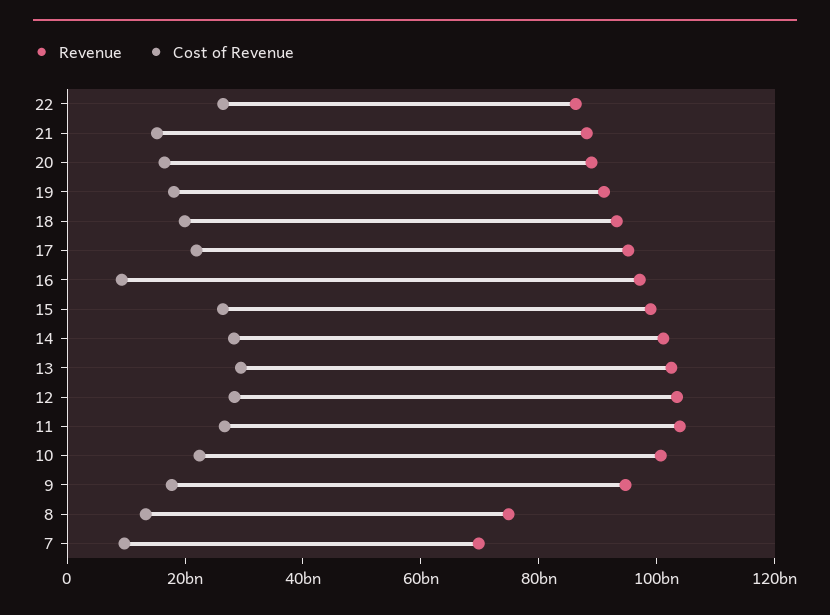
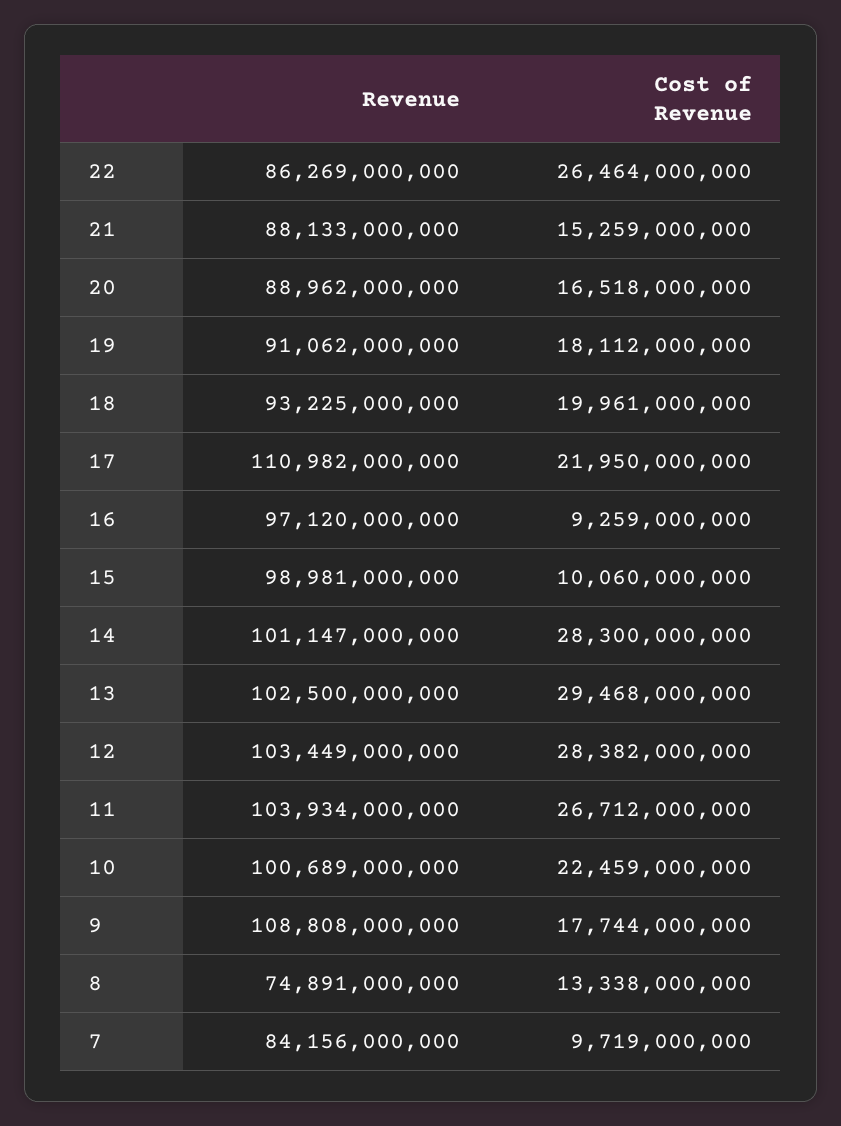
Revenue, 17: 95000000000 -> 110982000000
Cost of Revenue, 15: 25000000000 -> 10060000000
Revenue, 9: 95000000000 -> 108808000000
Revenue, 7: 70000000000 -> 84156000000

